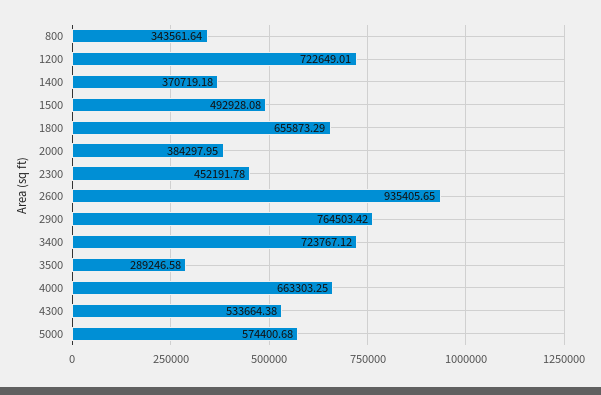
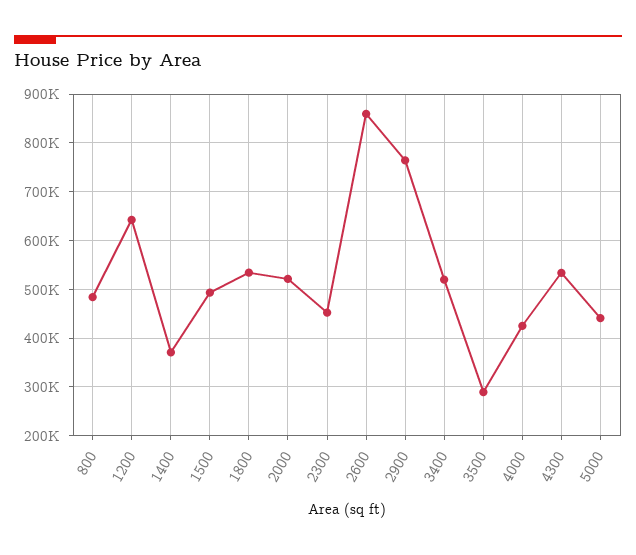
800: 343561.64 -> 480000
1200: 722649.01 -> 640000
1800: 655873.29 -> 540000
2000: 384297.95 -> 520000
2600: 935405.65 -> 860000
3400: 723767.12 -> 520000
4000: 663303.25 -> 420000
5000: 574400.68 -> 440000

